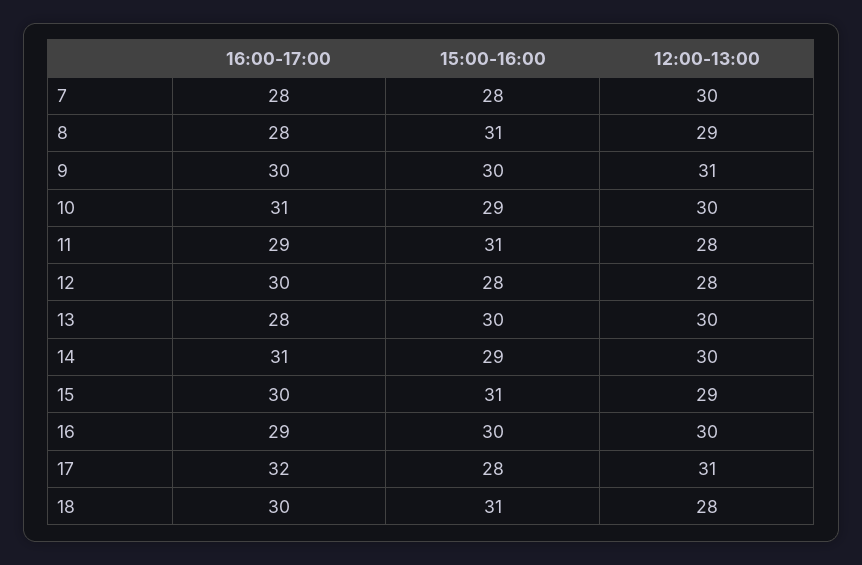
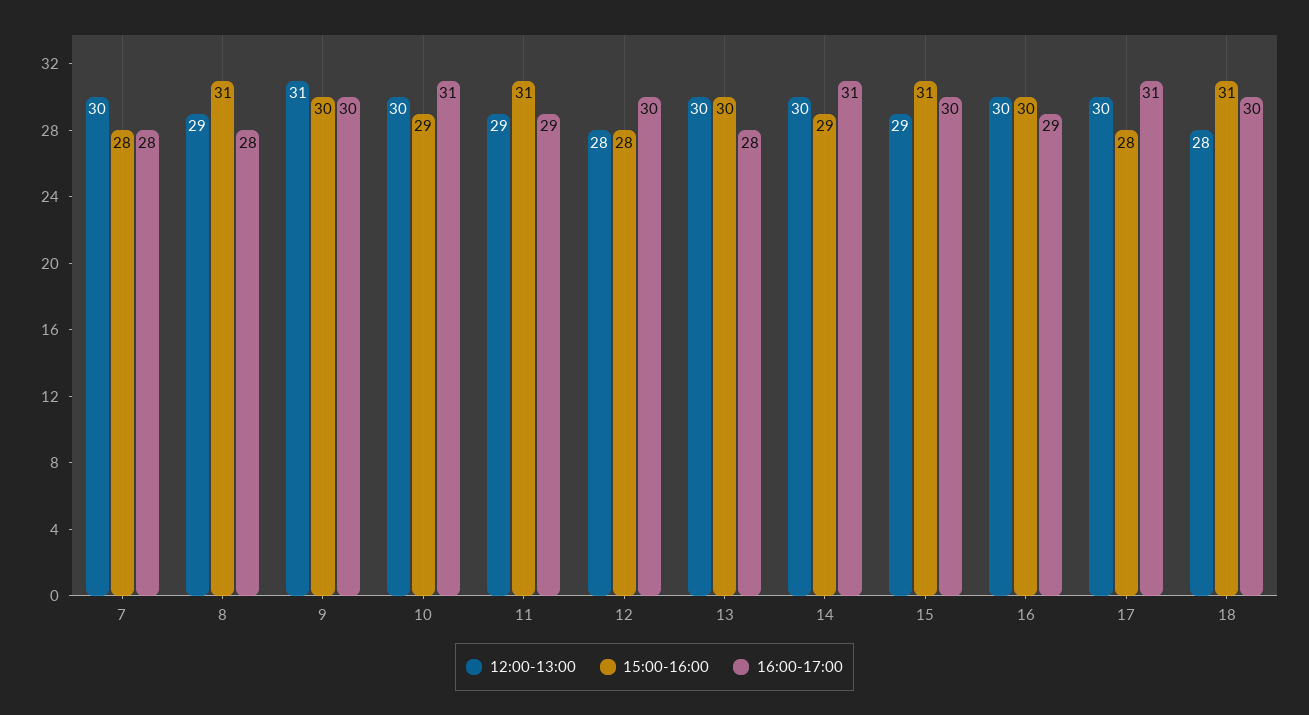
12:00-13:00, 11: 28 -> 29
16:00-17:00, 17: 32 -> 31
12:00-13:00, 17: 31 -> 30

